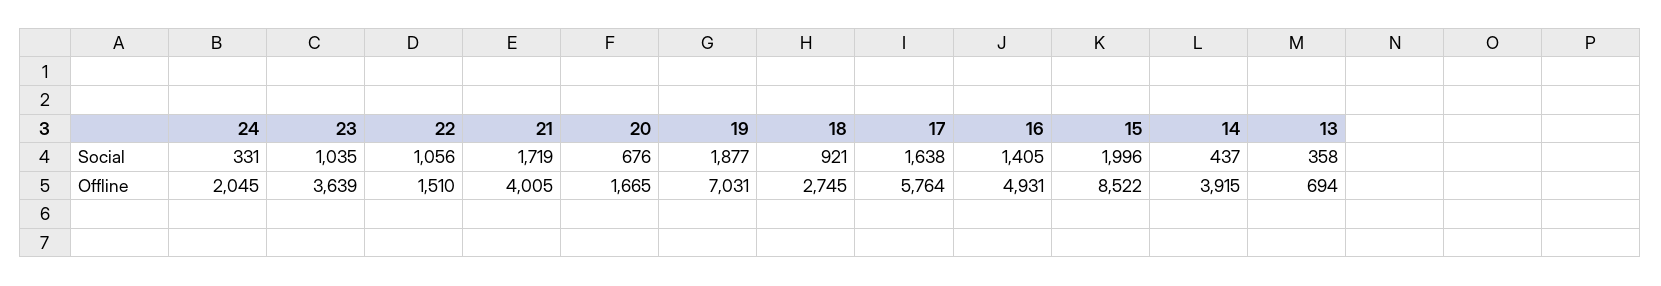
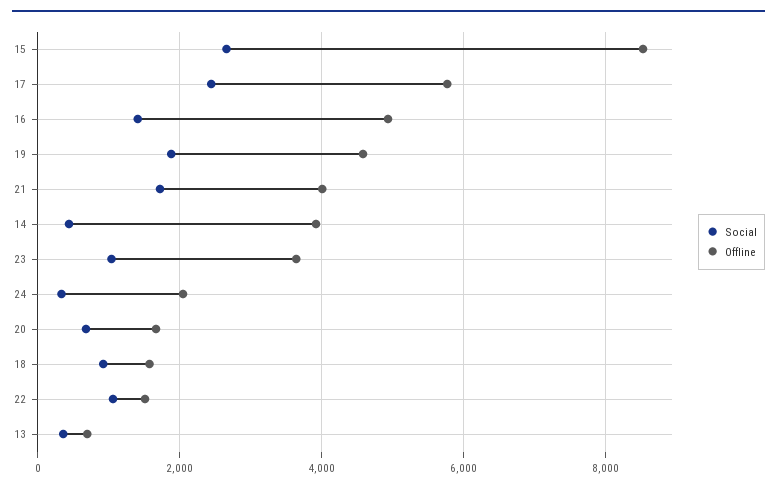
Social, 17: 1638 -> 2400
Social, 15: 1996 -> 2600
Offline, 19: 7031 -> 4600
Offline, 18: 2745 -> 1600

